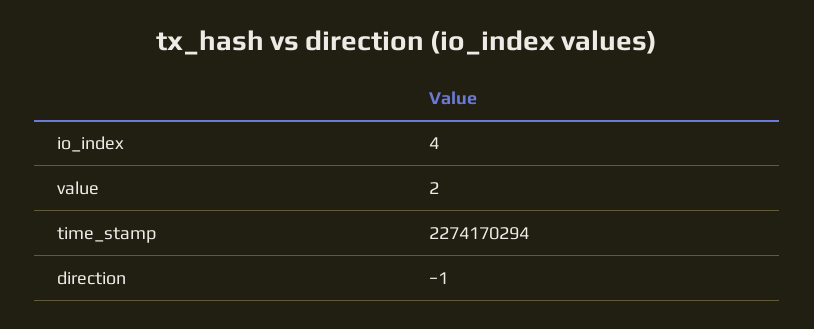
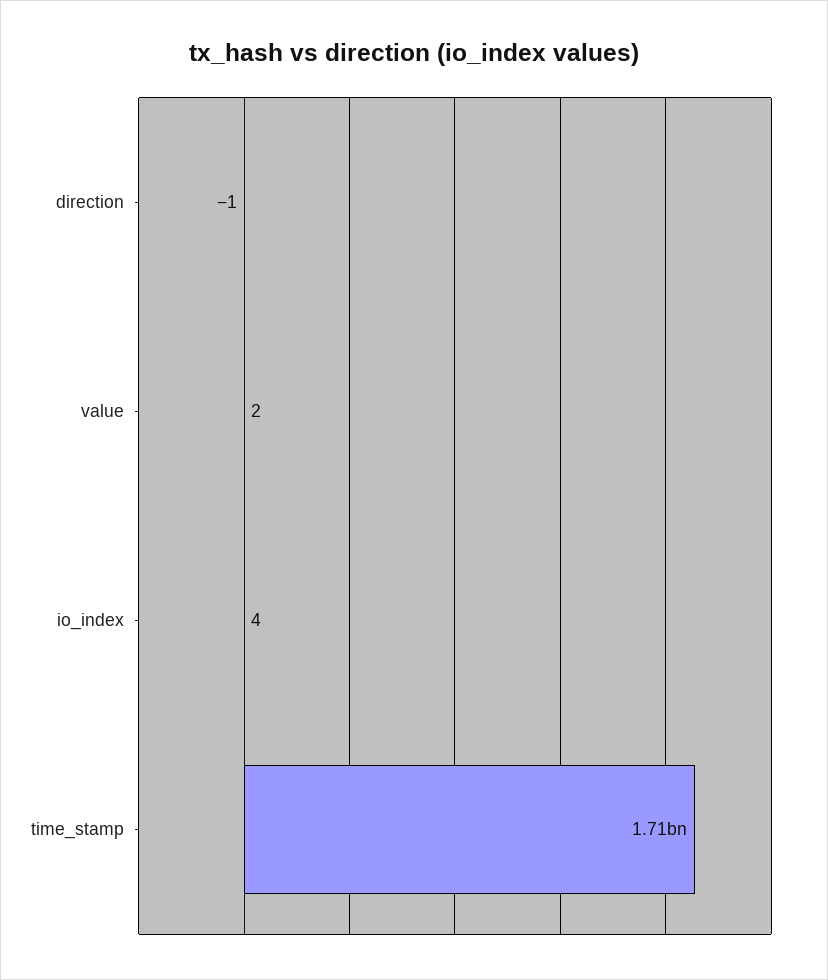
time_stamp: 2274170294 -> 1710000000

